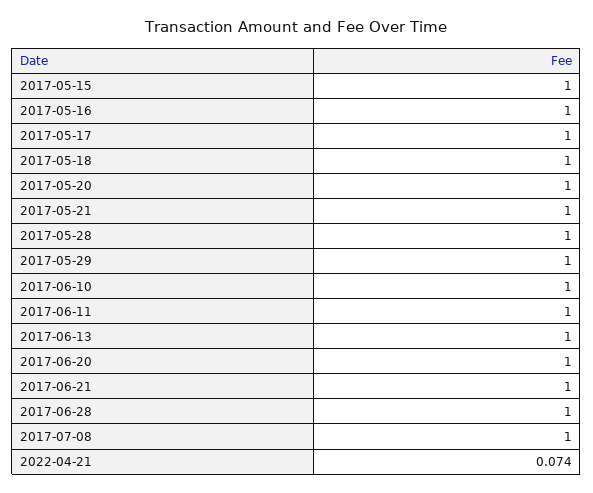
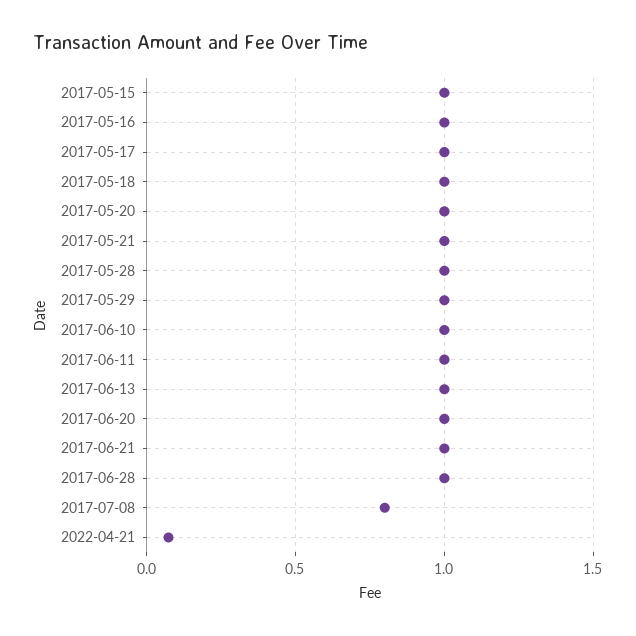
2017-07-08: 1 -> 0.8

